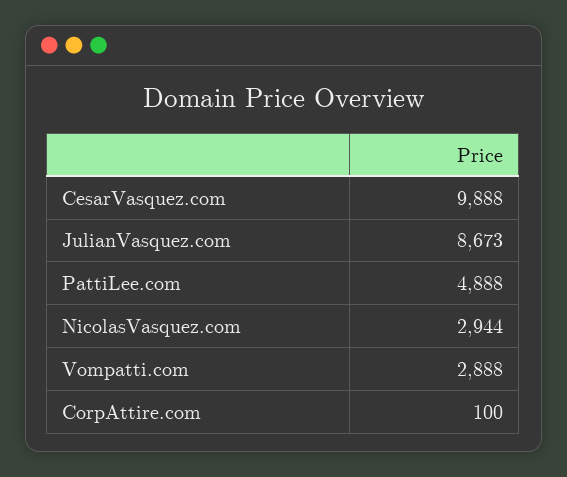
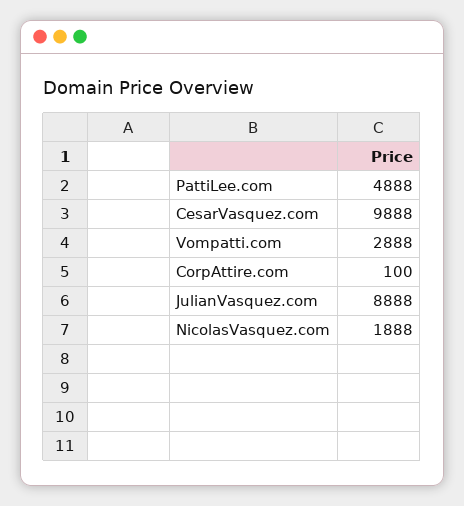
JulianVasquez.com: 8673 -> 8888
NicolasVasquez.com: 2944 -> 1888

